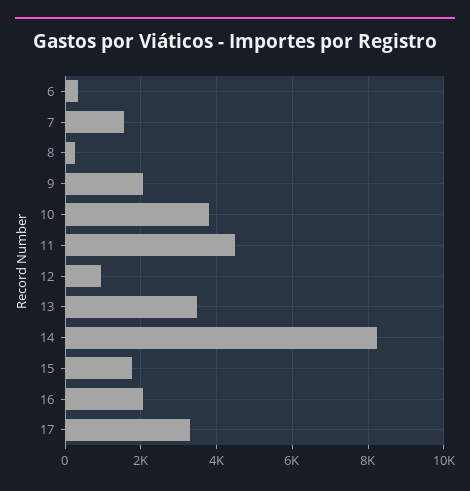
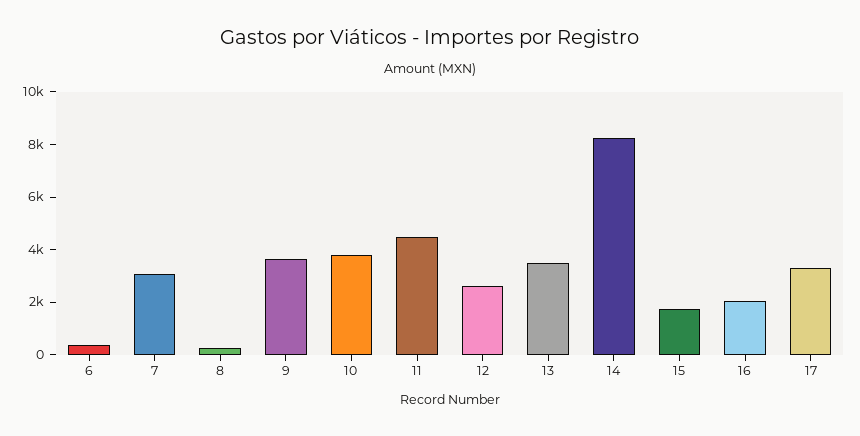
7: 1600 -> 3000
9: 2000 -> 3500
12: 1000 -> 2500

